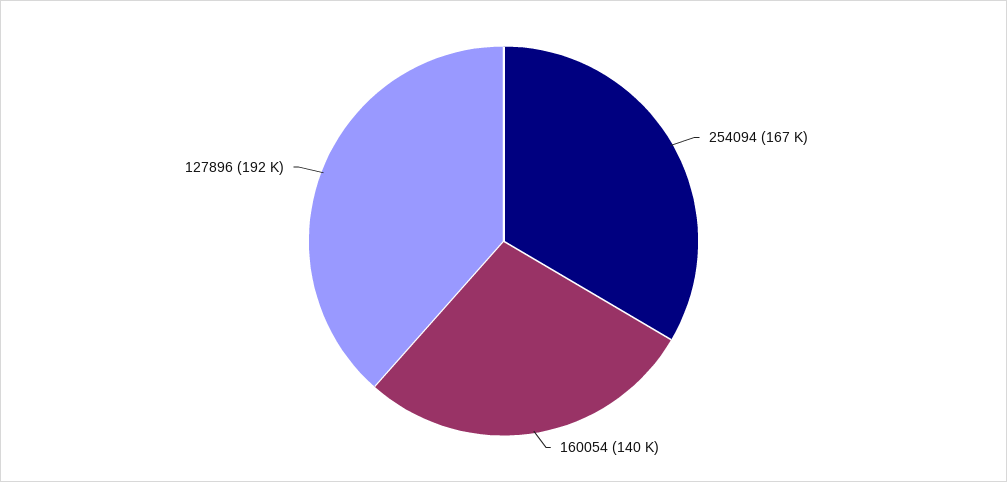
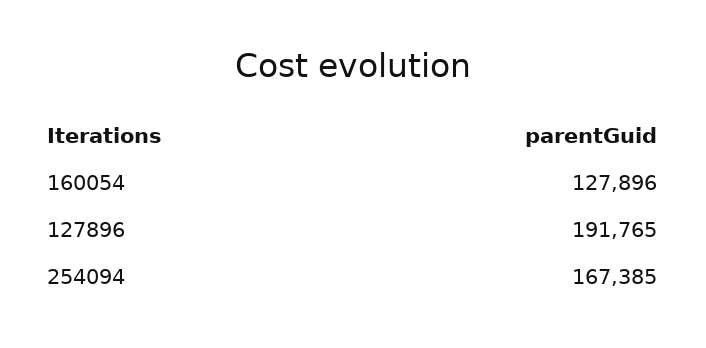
160054: 140000 -> 127896

